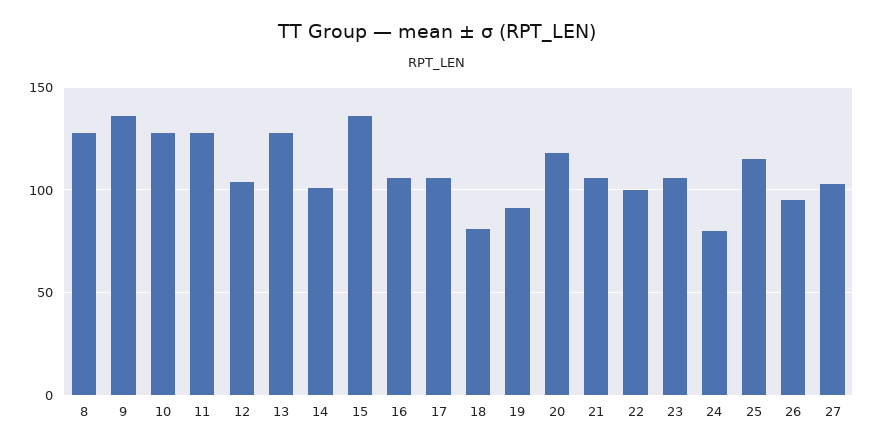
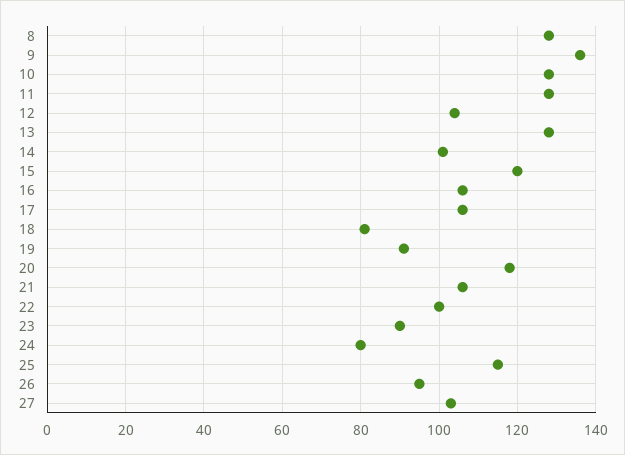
15: 135 -> 120
23: 105 -> 90

